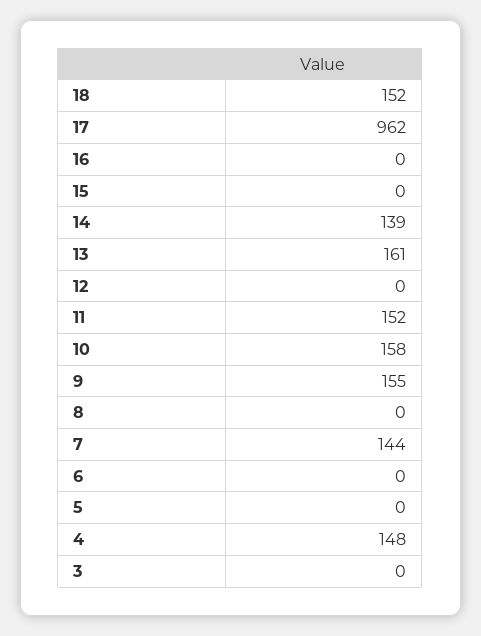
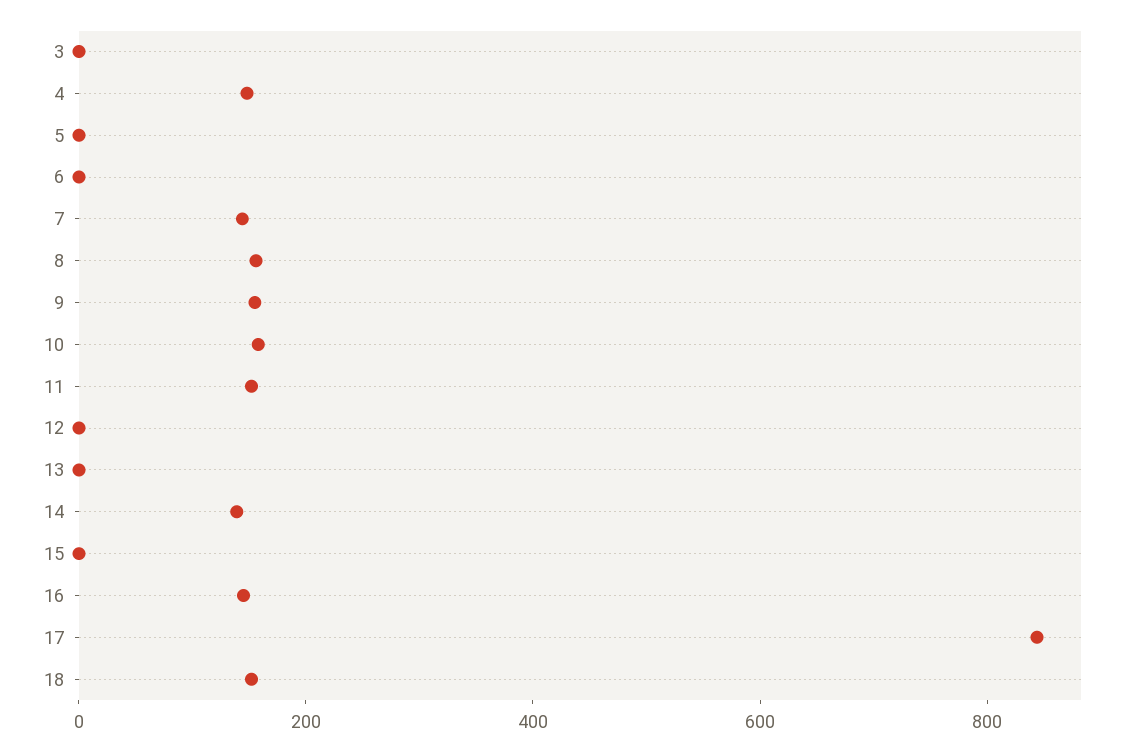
17: 962 -> 850
16: 0 -> 150
13: 161 -> 0
8: 0 -> 150

